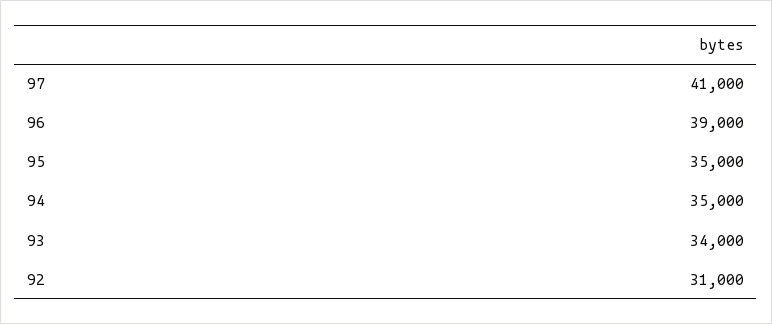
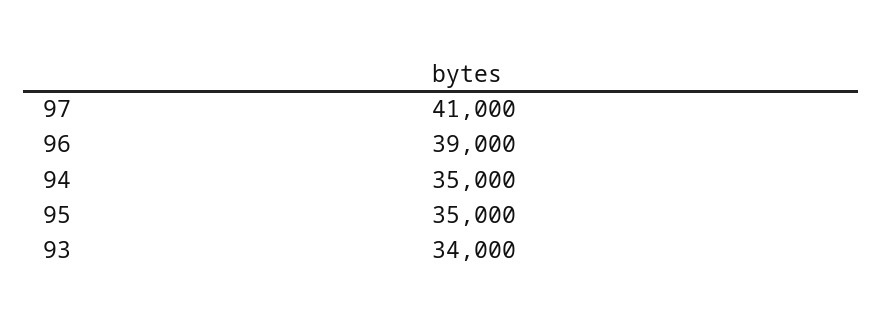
92: 31000 -> none

